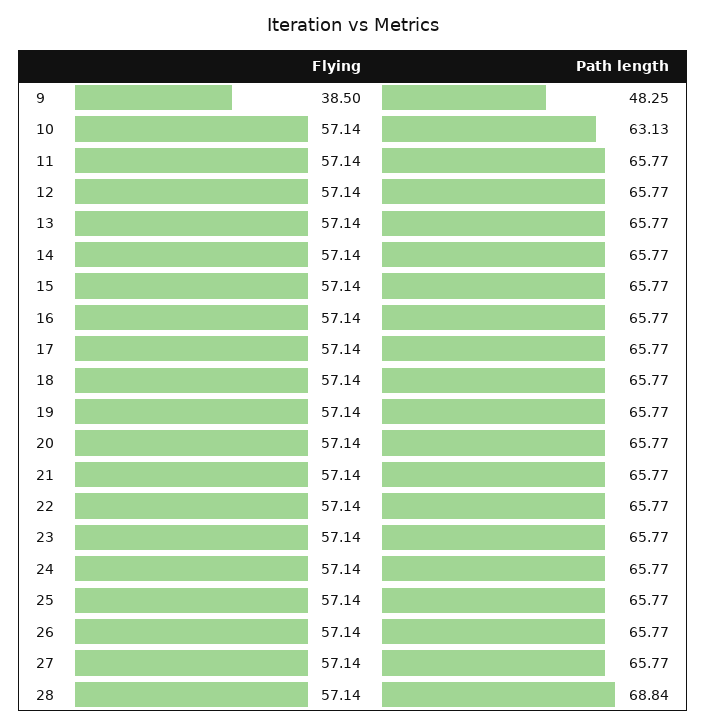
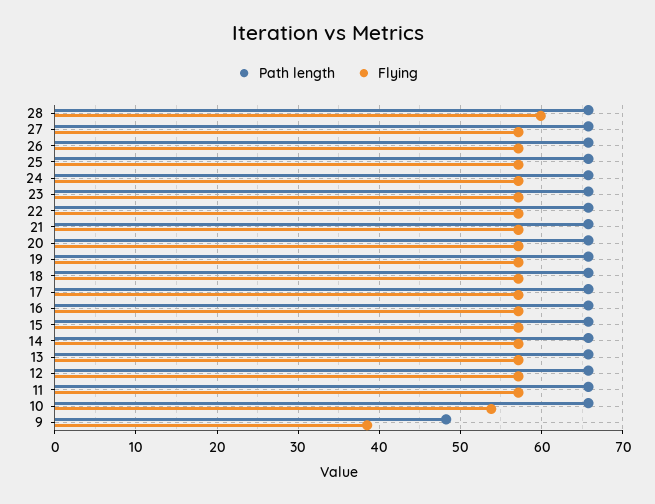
Flying, 10: 57.14 -> 54
Path length, 10: 63.13 -> 66
Flying, 28: 57.14 -> 60
Path length, 28: 68.84 -> 66

